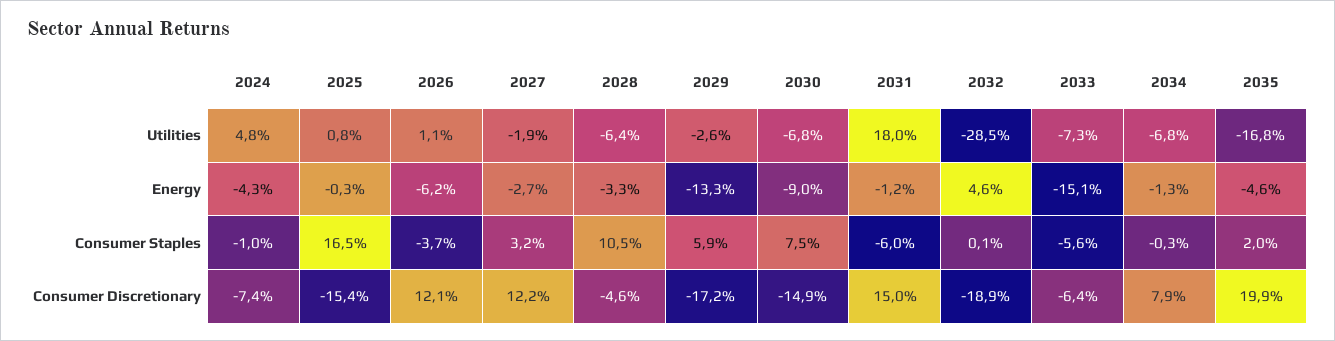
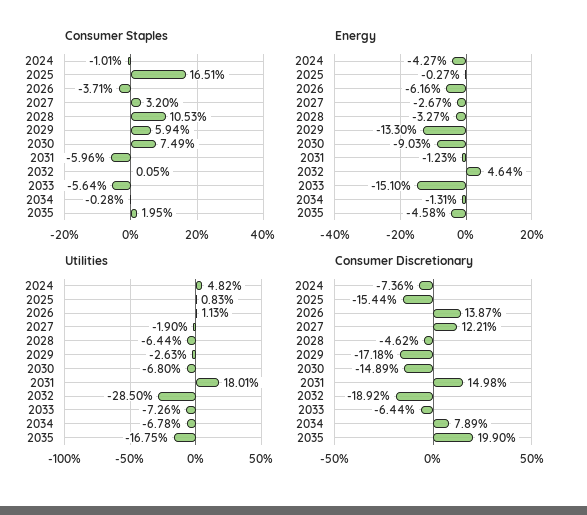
Consumer Discretionary, 2026: 12.1 -> 13.87

